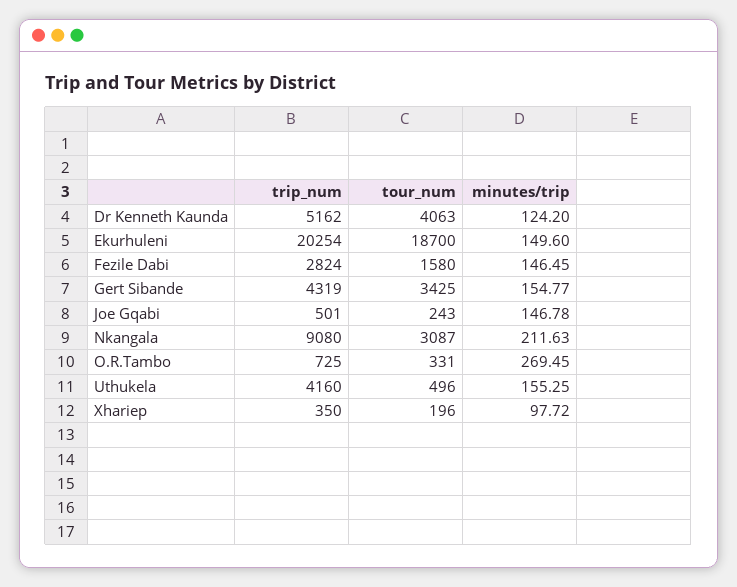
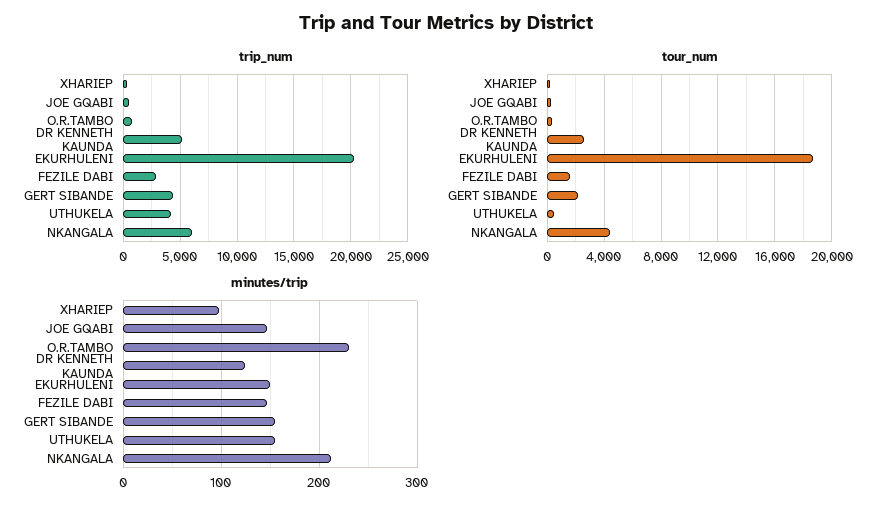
tour_num, Dr Kenneth Kaunda: 4063 -> 2500
tour_num, Gert Sibande: 3425 -> 2000
trip_num, Nkangala: 9080 -> 6000
tour_num, Nkangala: 3087 -> 4500
minutes/trip, O.R.Tambo: 269.45 -> 230

